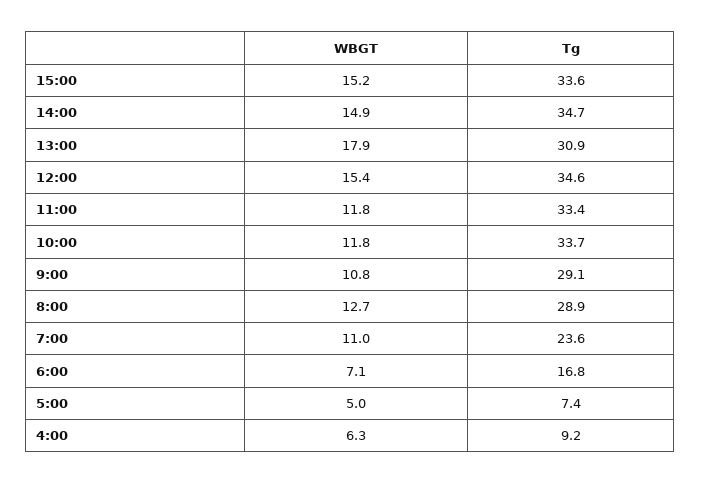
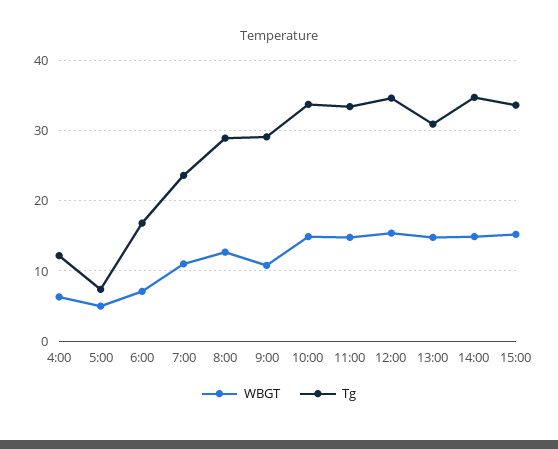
WBGT, 13:00: 17.9 -> 15
WBGT, 11:00: 11.8 -> 15
WBGT, 10:00: 11.8 -> 15
Tg, 4:00: 9.2 -> 12

